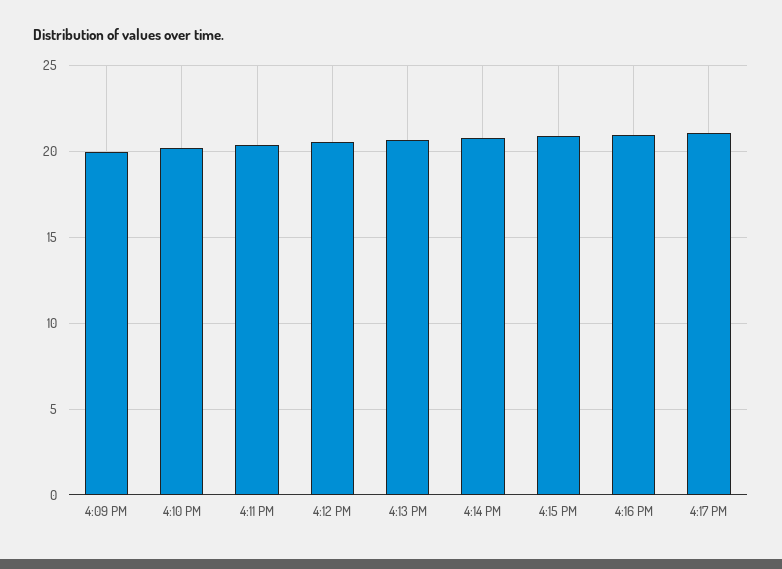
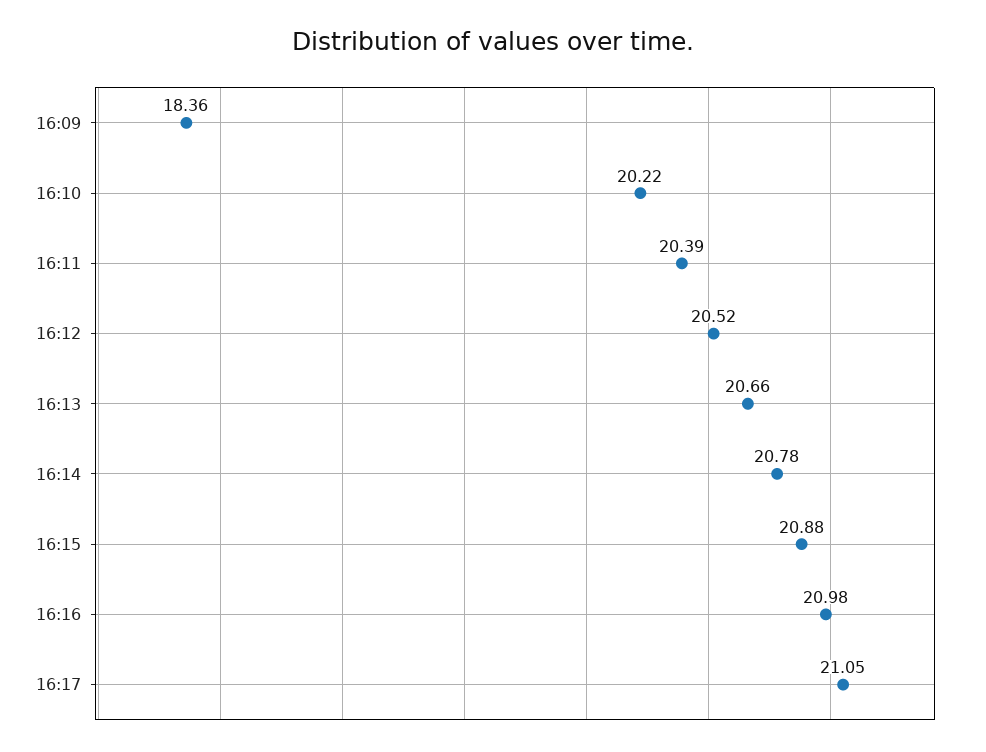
4:09 PM: 20 -> 18.36

